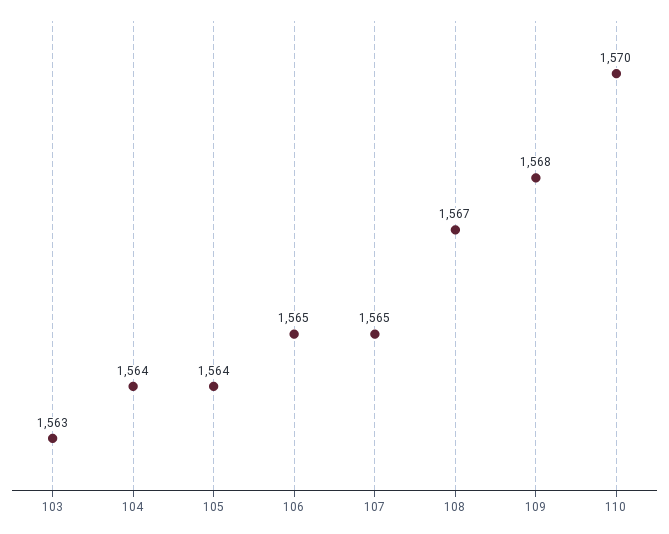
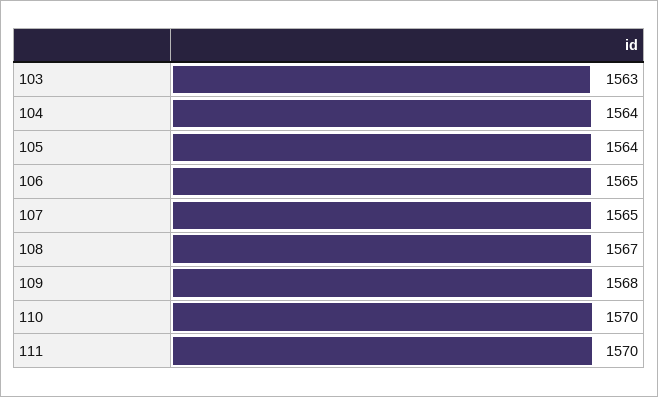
111: none -> 1570

